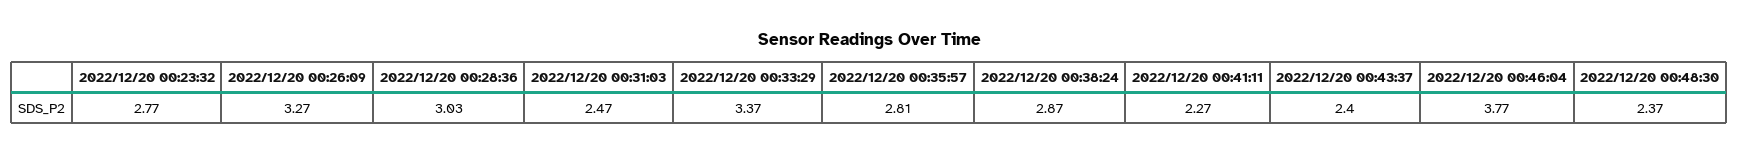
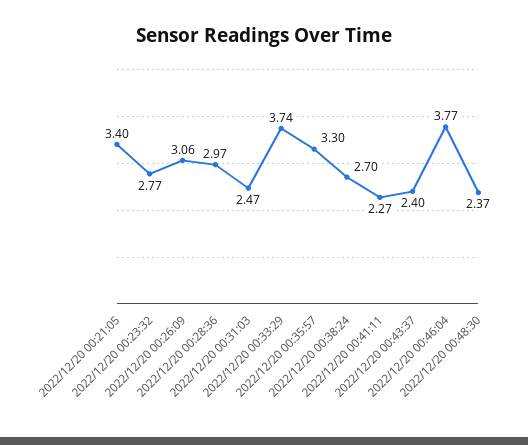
2022/12/20 00:26:09: 3.27 -> 3.06
2022/12/20 00:28:36: 3.03 -> 2.97
2022/12/20 00:33:29: 3.37 -> 3.74
2022/12/20 00:35:57: 2.81 -> 3.3
2022/12/20 00:38:24: 2.87 -> 2.7
2022/12/20 00:21:05: none -> 3.4

